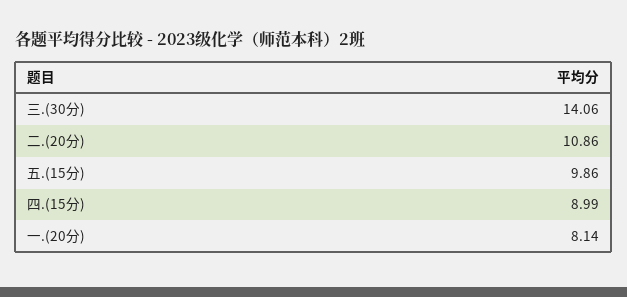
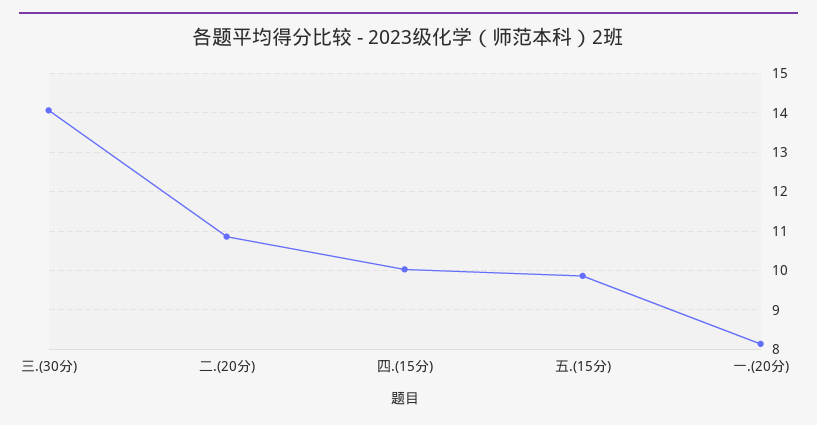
四.(15分): 8.99 -> 10

